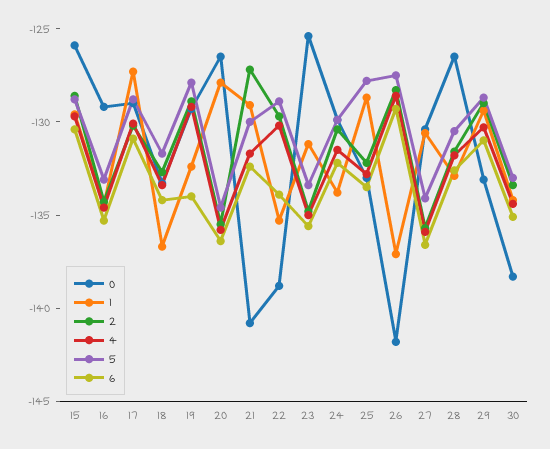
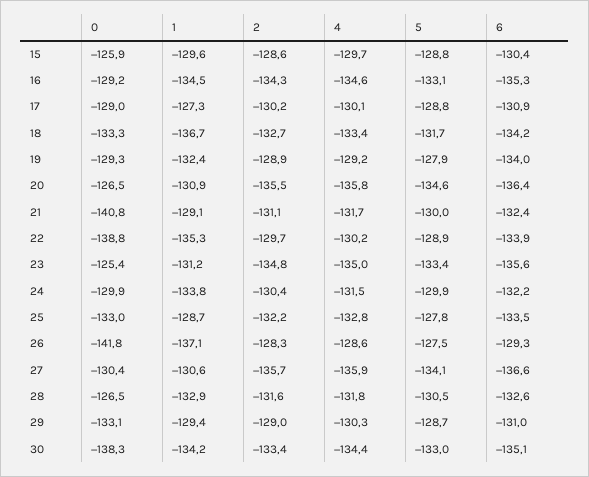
1, 20: -128 -> -130.9
2, 21: -127 -> -131.1

